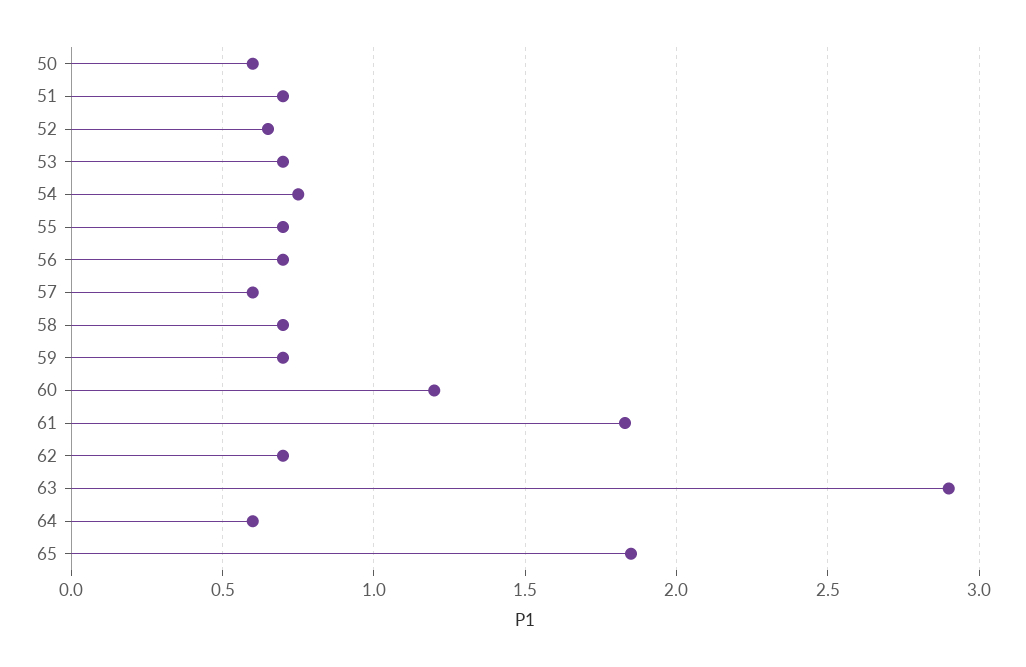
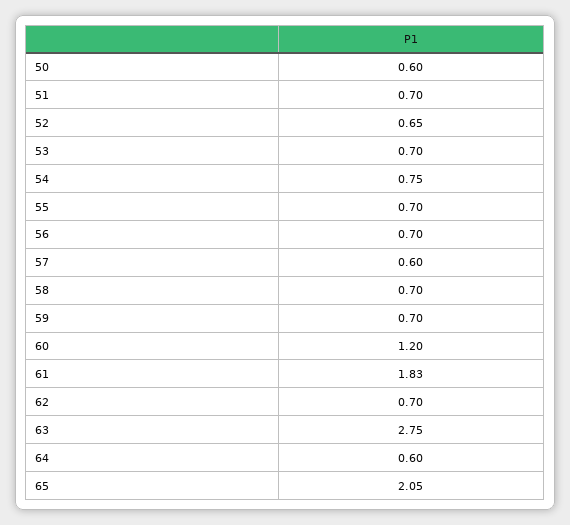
63: 2.9 -> 2.75
65: 1.85 -> 2.05

